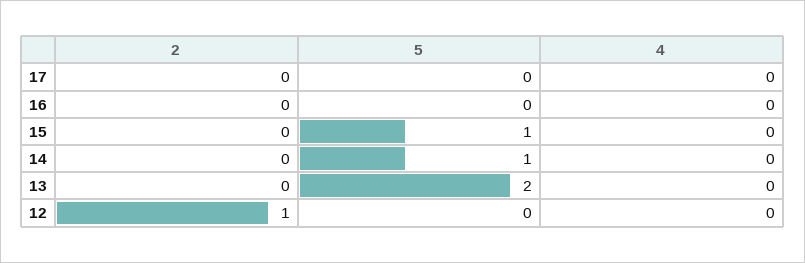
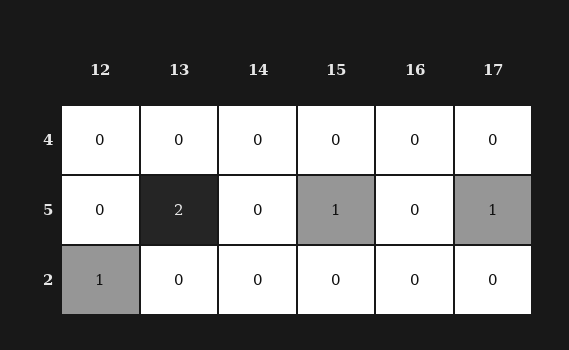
5, 17: 0 -> 1
5, 14: 1 -> 0

